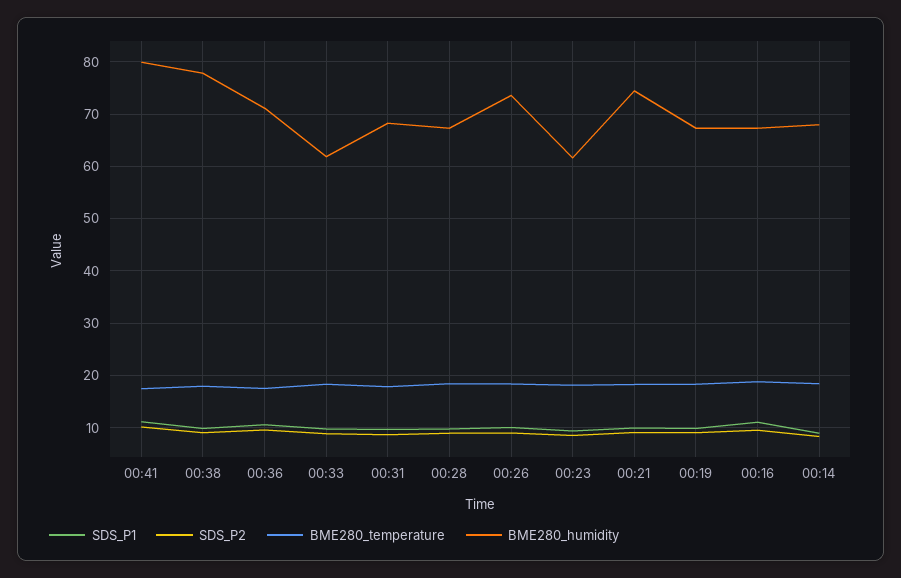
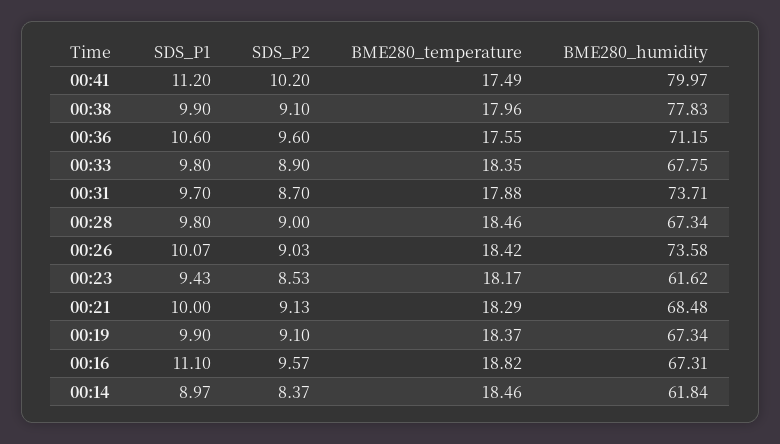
BME280_humidity, 00:33: 62 -> 67.75
BME280_humidity, 00:31: 68 -> 73.71
BME280_humidity, 00:21: 74 -> 68.48
BME280_humidity, 00:14: 68 -> 61.84

